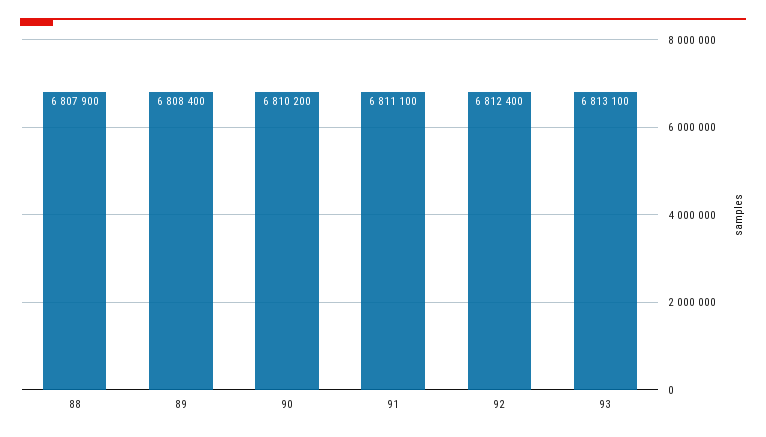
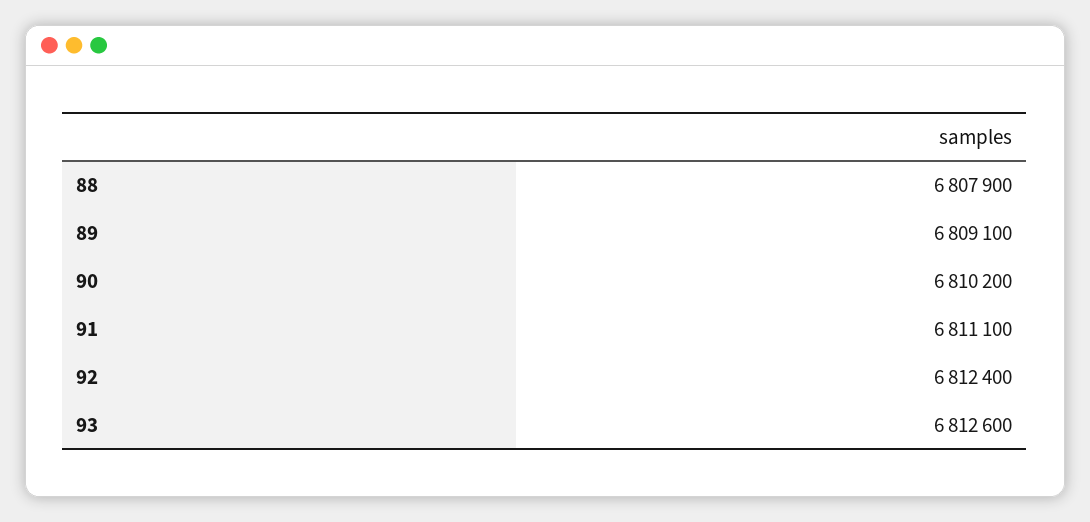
89: 6808400 -> 6809100
93: 6813100 -> 6812600

